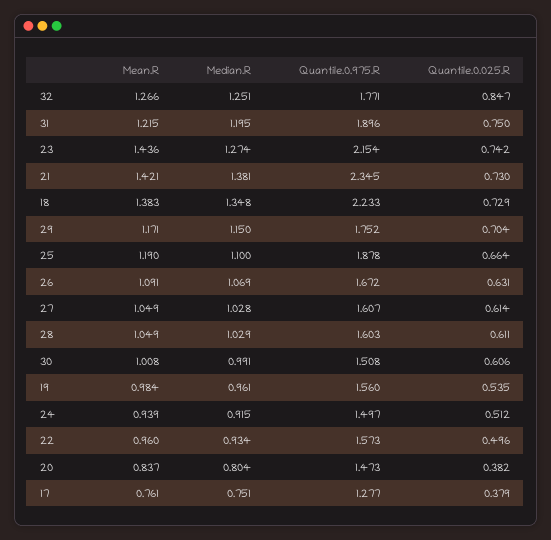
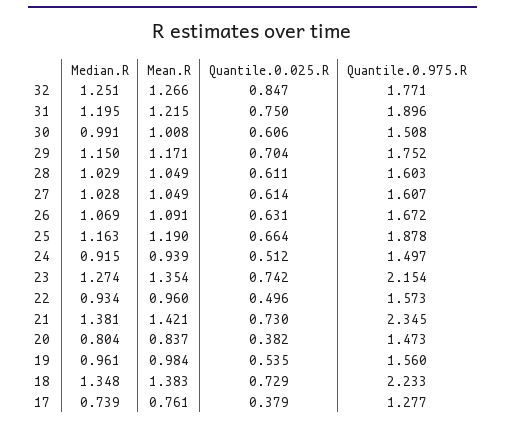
Mean.R, 23: 1.436 -> 1.354
Median.R, 25: 1.1 -> 1.163
Median.R, 17: 0.751 -> 0.739

